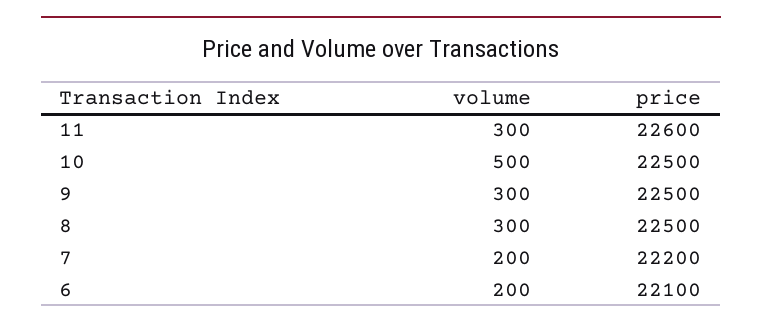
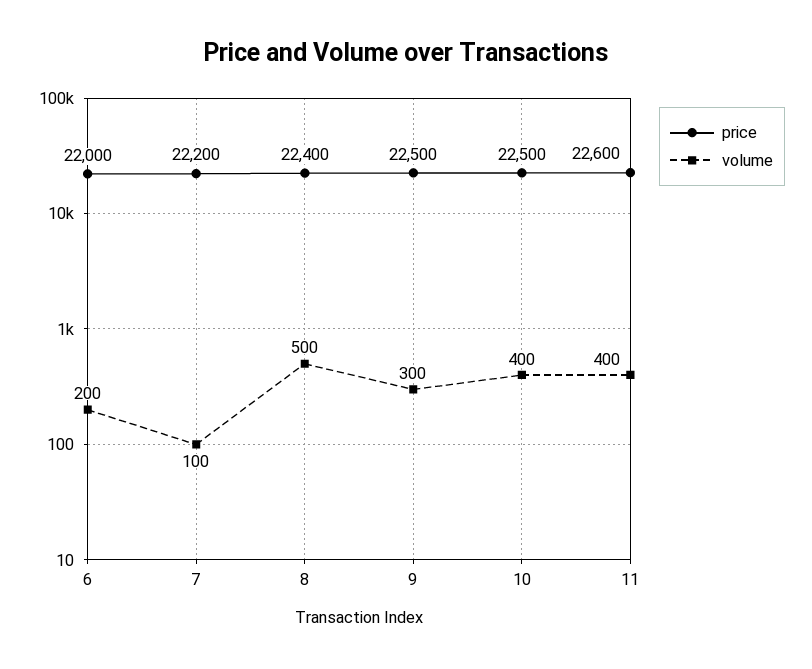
volume, 11: 300 -> 400
volume, 10: 500 -> 400
volume, 8: 300 -> 500
price, 8: 22500 -> 22400
volume, 7: 200 -> 100
price, 6: 22100 -> 22000

